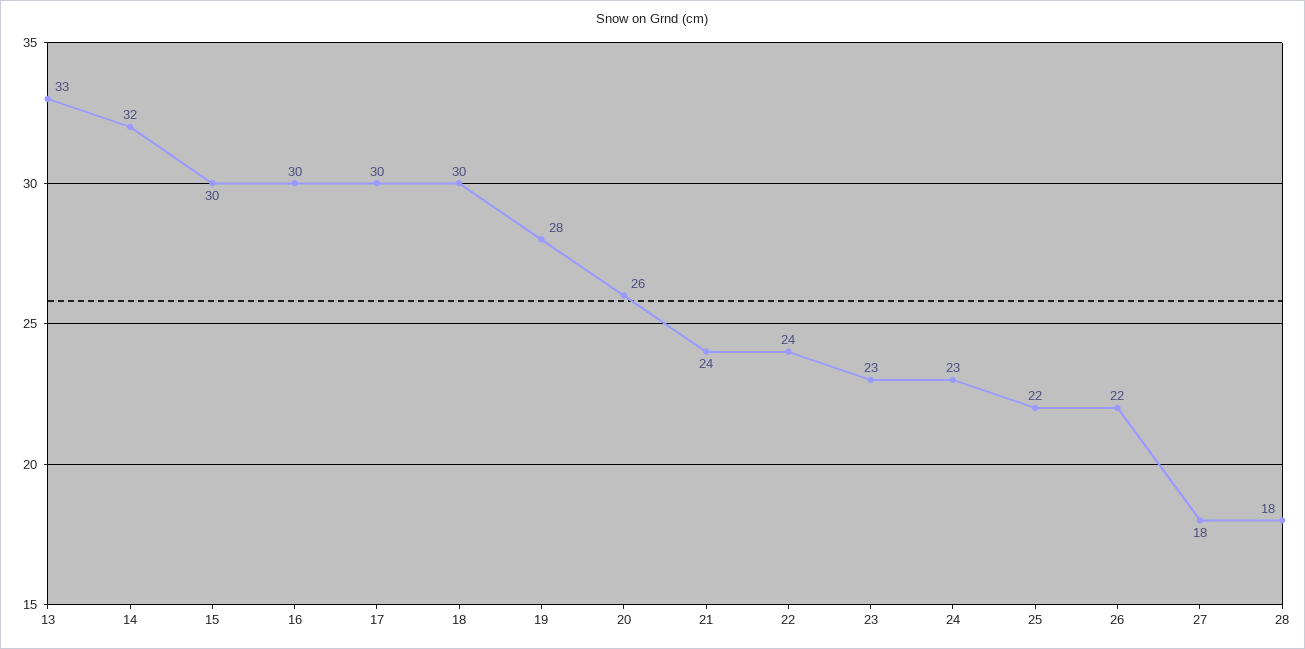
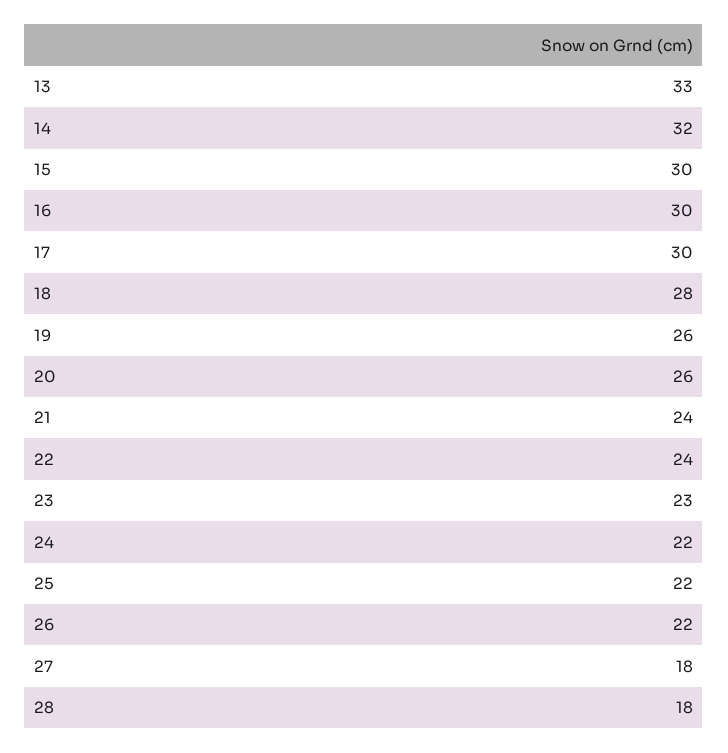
18: 30 -> 28
19: 28 -> 26
24: 23 -> 22

